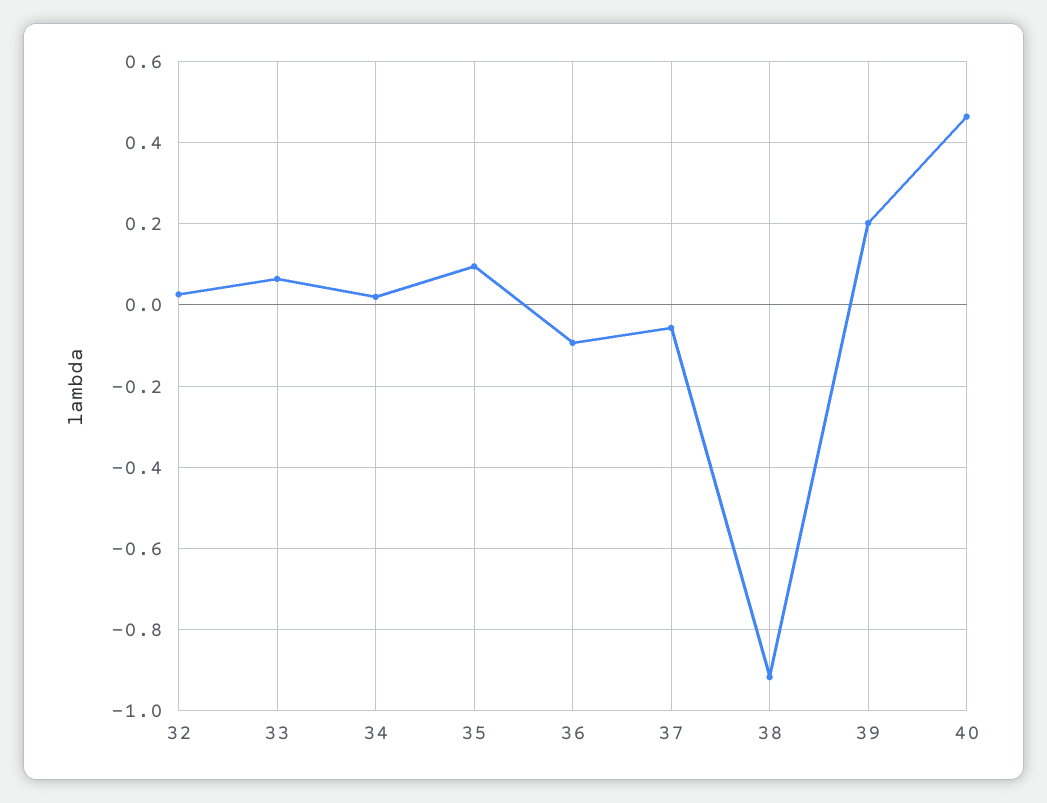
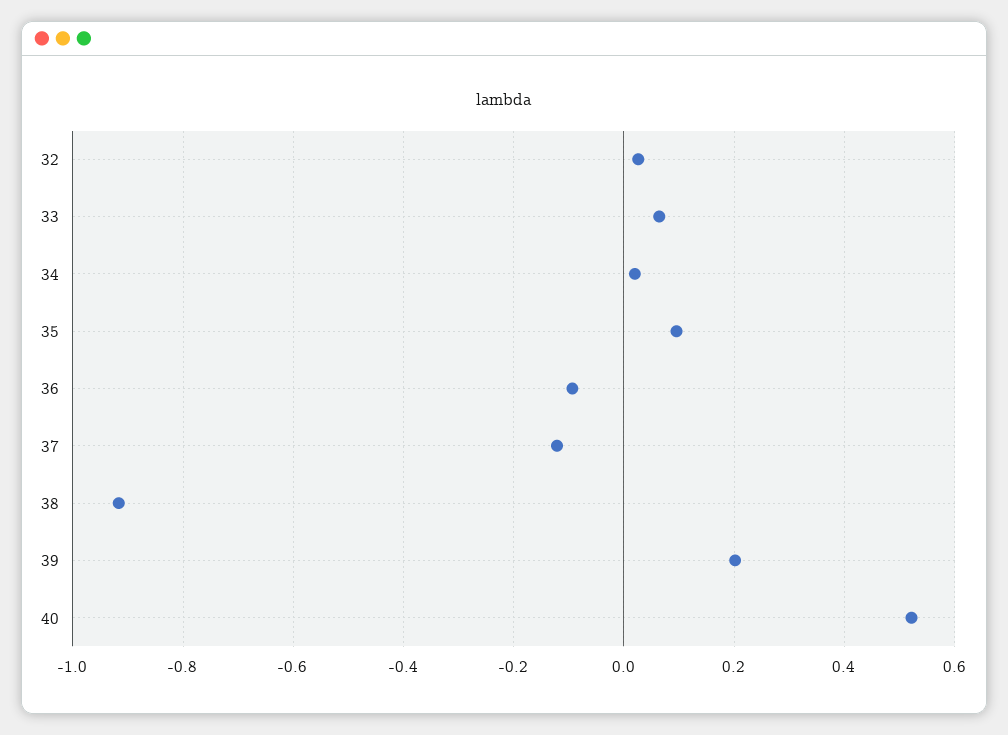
37: -0.06 -> -0.12
40: 0.46 -> 0.52

